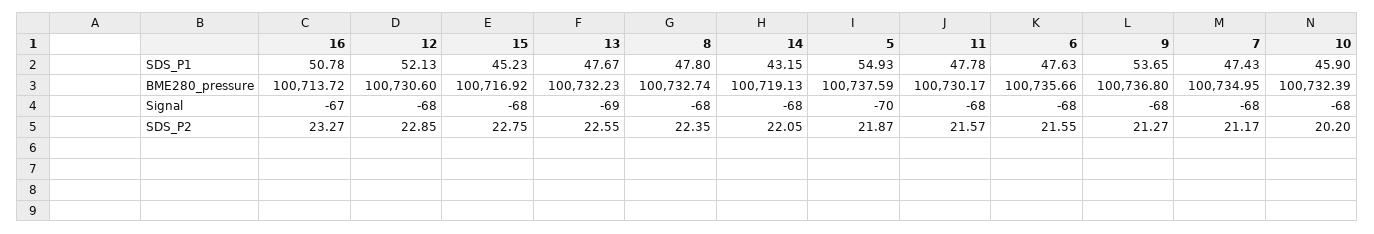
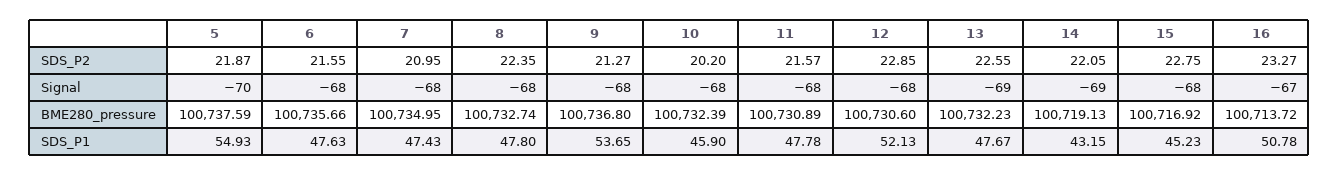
11, BME280_pressure: 100730.17 -> 100730.89
14, Signal: -68 -> -69
7, SDS_P2: 21.17 -> 20.95

